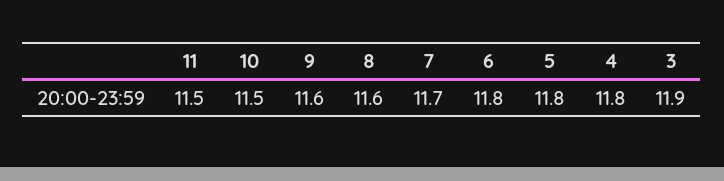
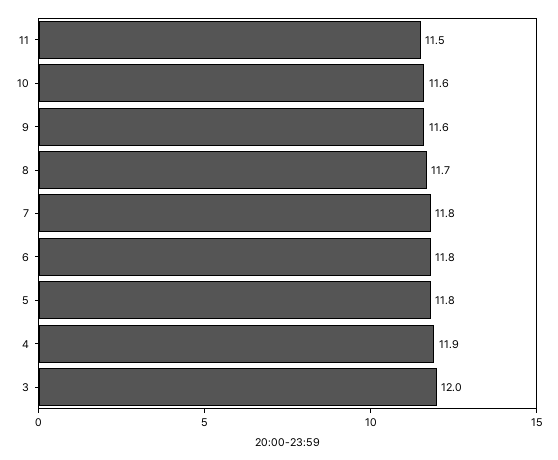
10: 11.5 -> 11.6
8: 11.6 -> 11.7
7: 11.7 -> 11.8
4: 11.8 -> 11.9
3: 11.9 -> 12

